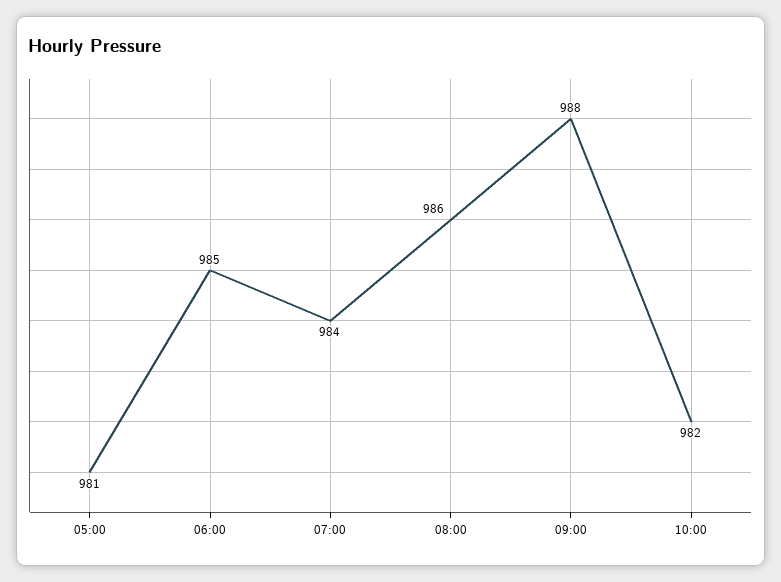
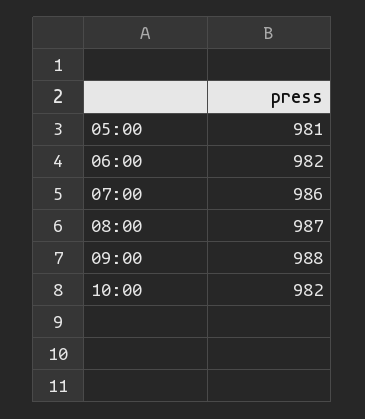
06:00: 985 -> 982
07:00: 984 -> 986
08:00: 986 -> 987

